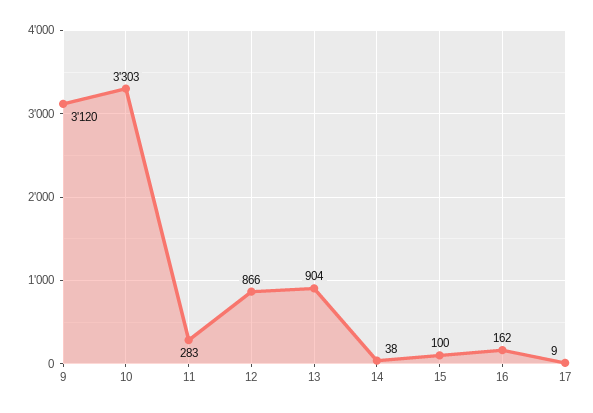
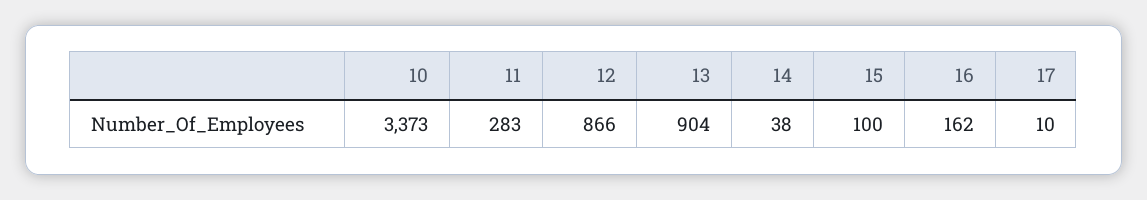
9: 3120 -> none
10: 3303 -> 3373
17: 9 -> 10

